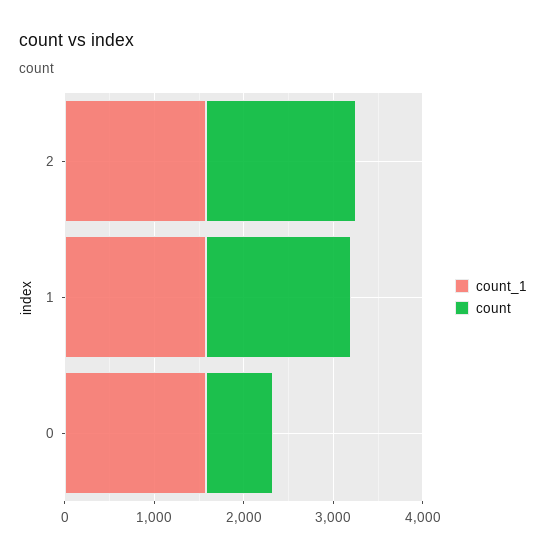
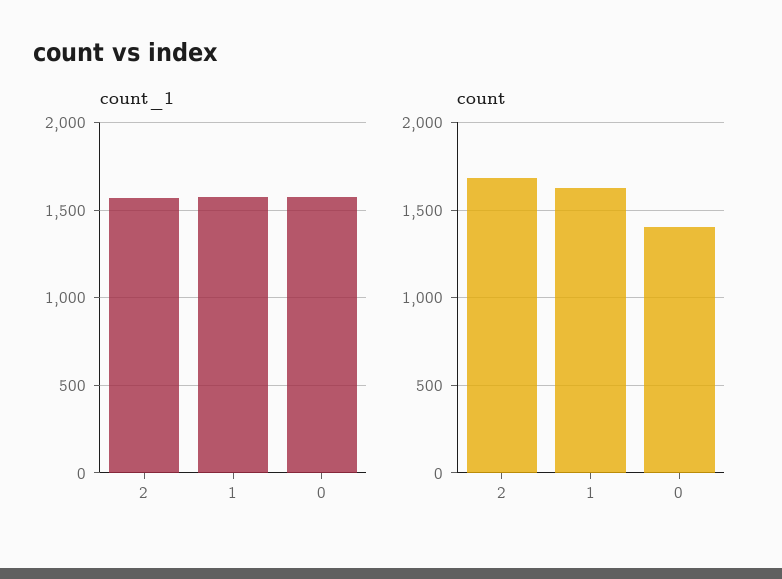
count, 0: 800 -> 1400

